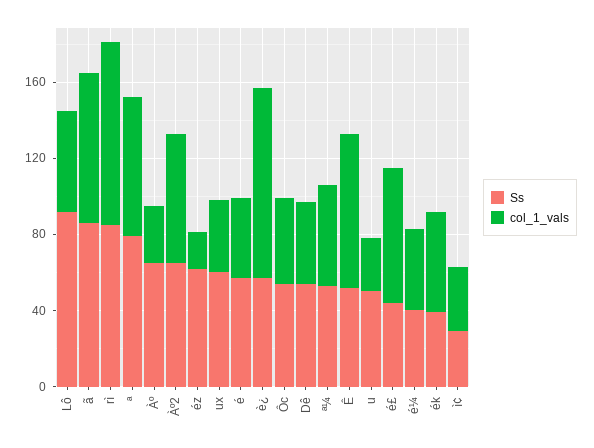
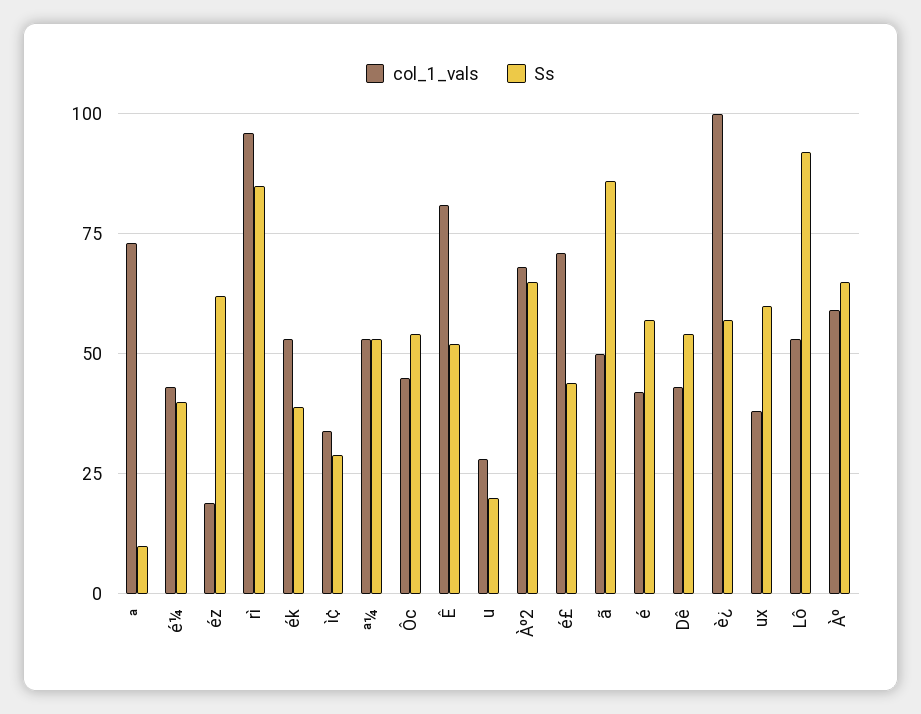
col_1_vals, ã: 80 -> 50
Ss, ª: 80 -> 10
col_1_vals, Àº: 30 -> 60
Ss, u: 50 -> 20

